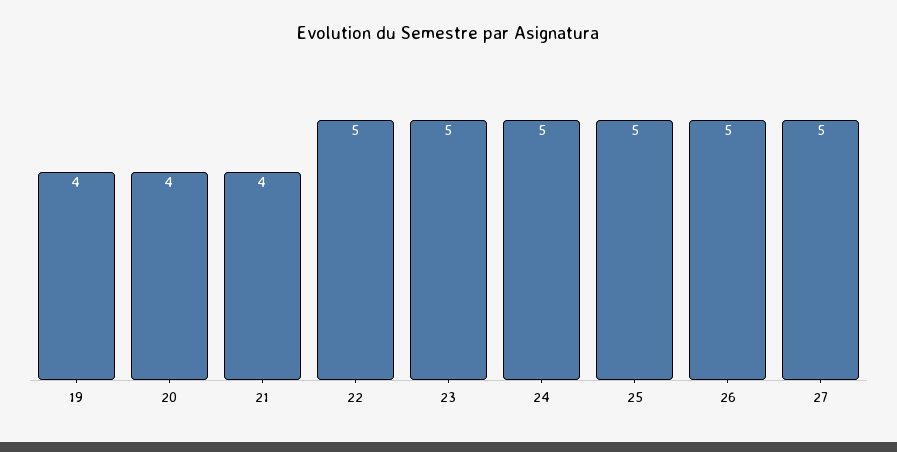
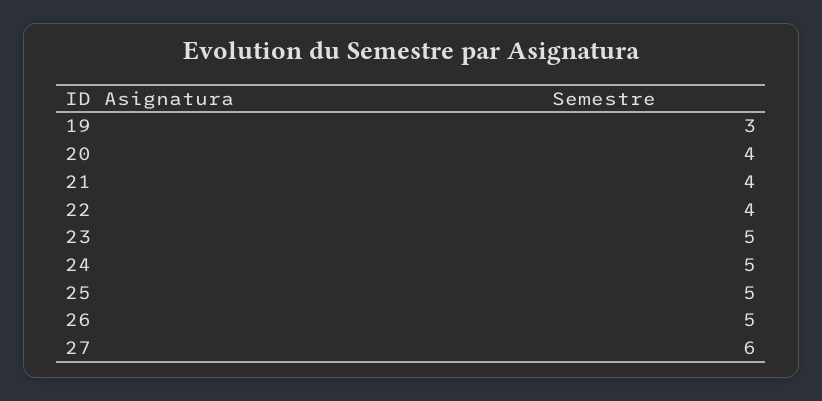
19: 4 -> 3
22: 5 -> 4
27: 5 -> 6

